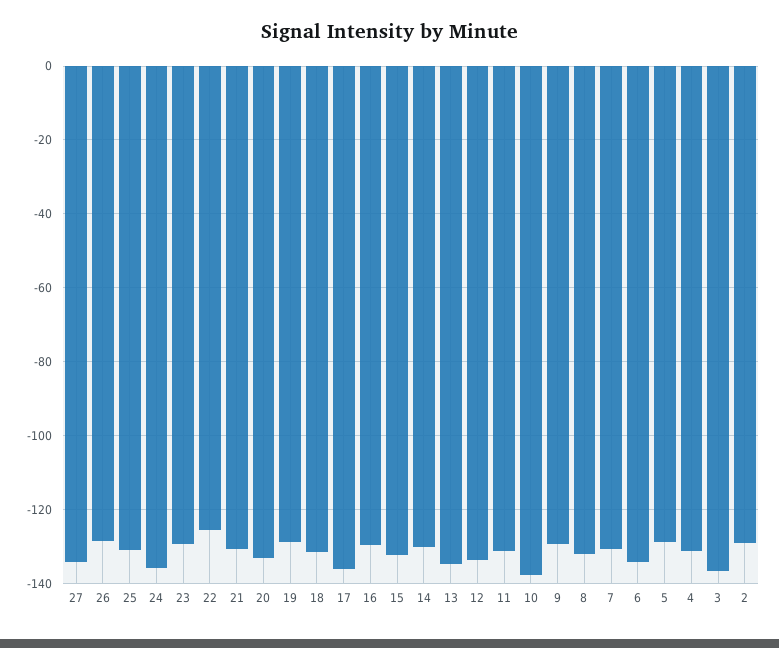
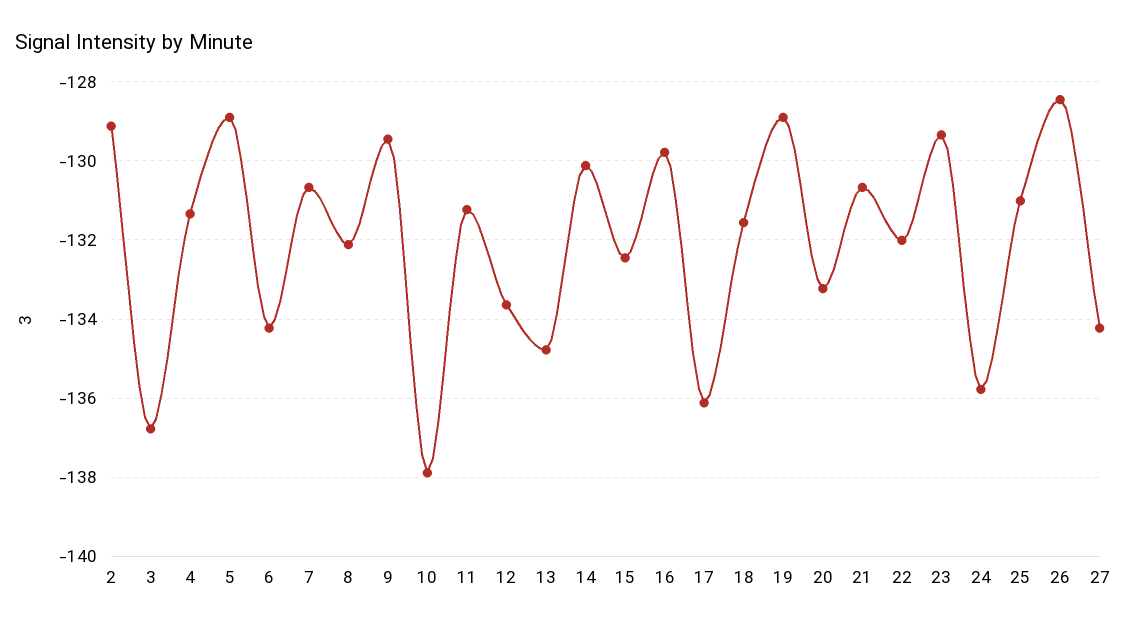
22: -126 -> -132

